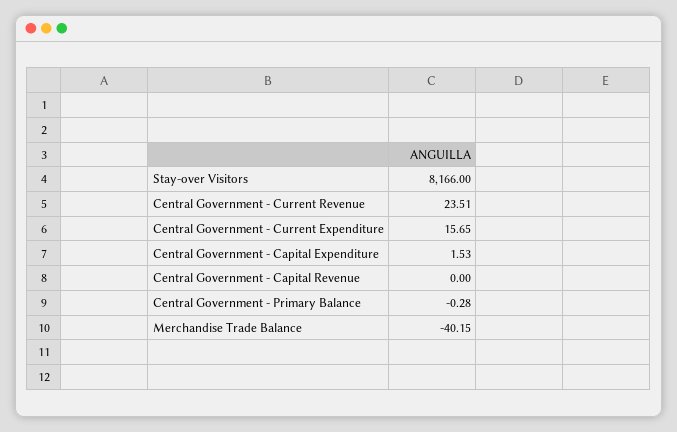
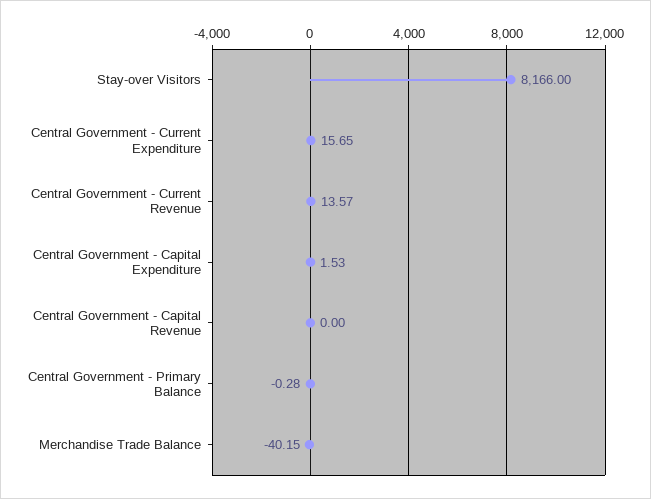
Central Government - Current Revenue: 23.51 -> 13.57

